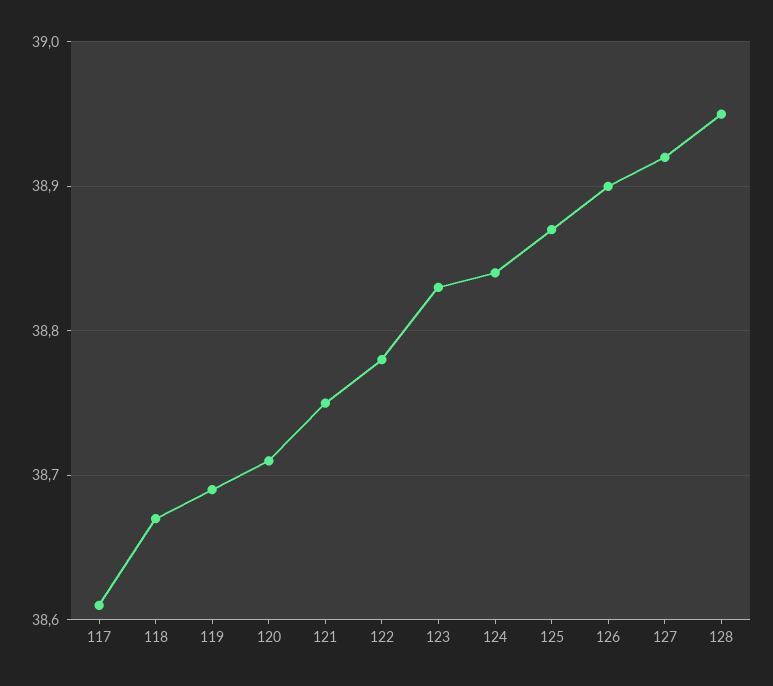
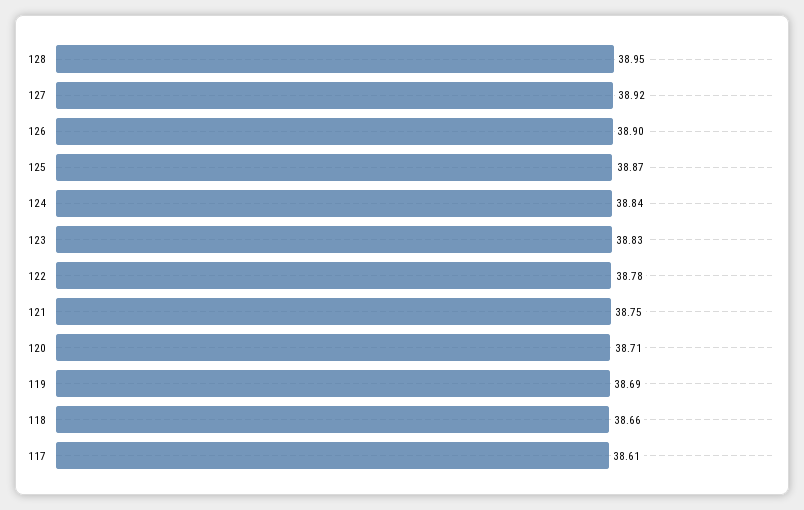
118: 38.67 -> 38.66

